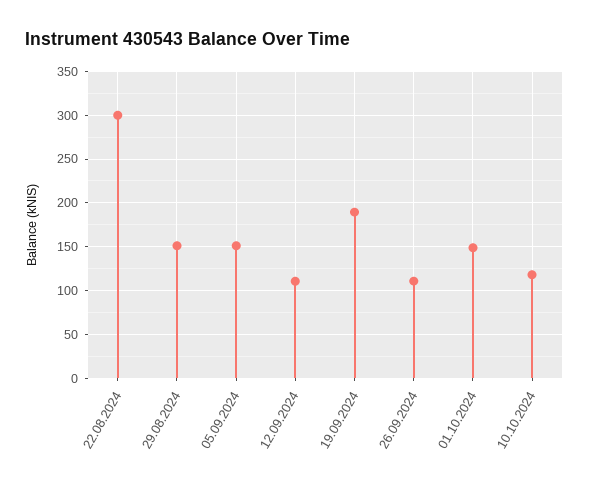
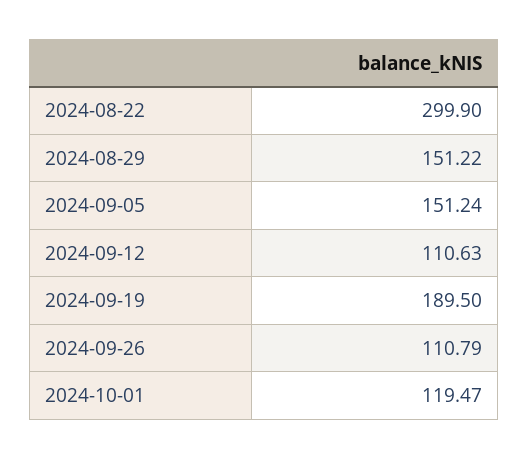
01.10.2024: 150 -> 119.47
10.10.2024: 120 -> none

